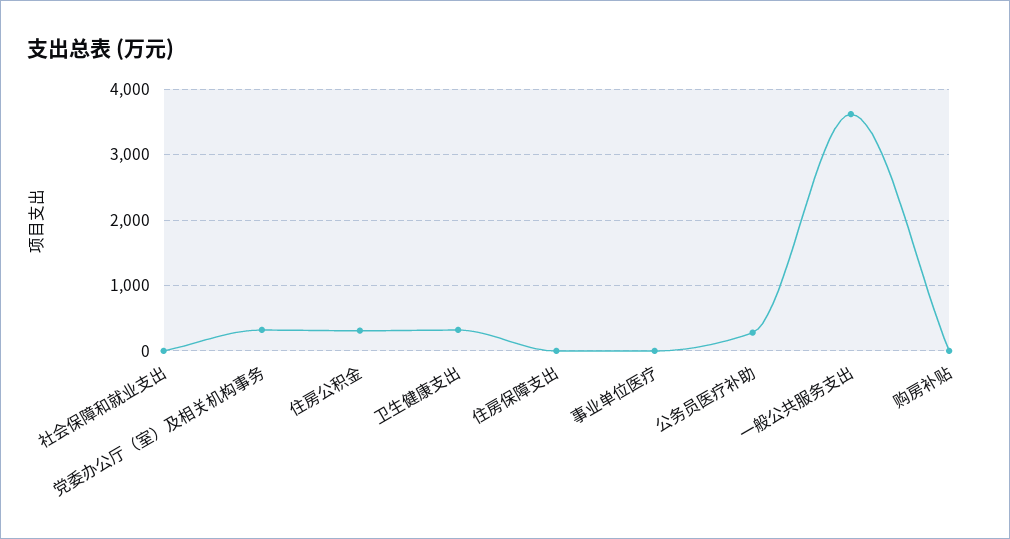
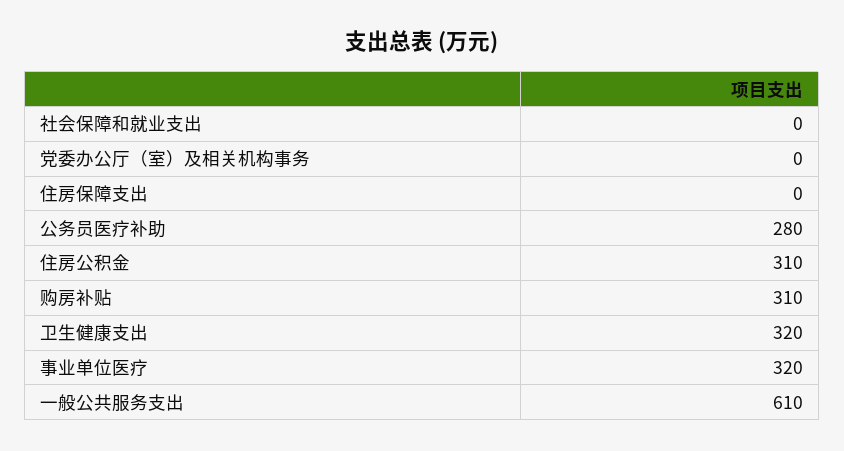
党委办公厅（室）及相关机构事务: 300 -> 0
事业单位医疗: 0 -> 320
一般公共服务支出: 3600 -> 610
购房补贴: 0 -> 310

